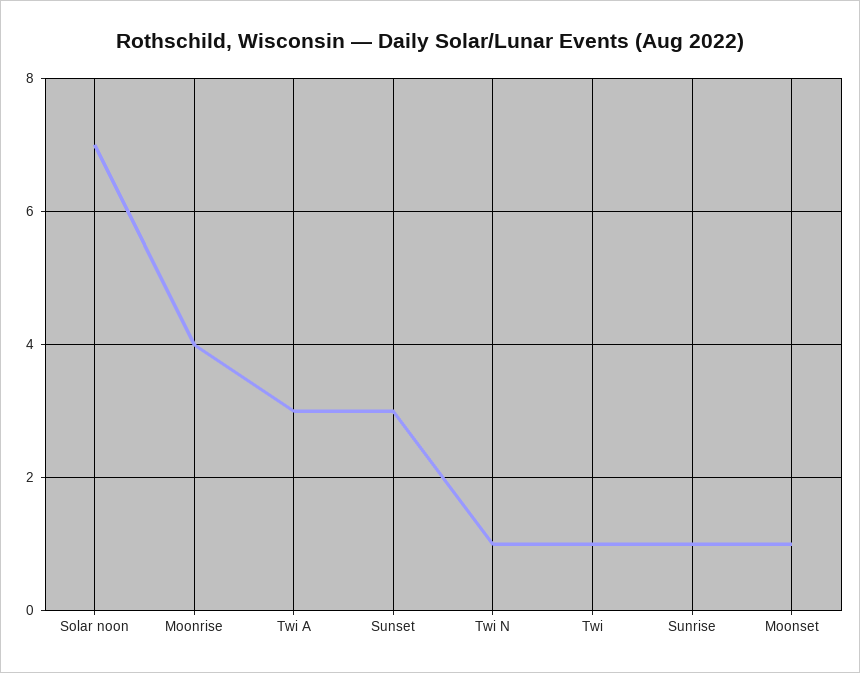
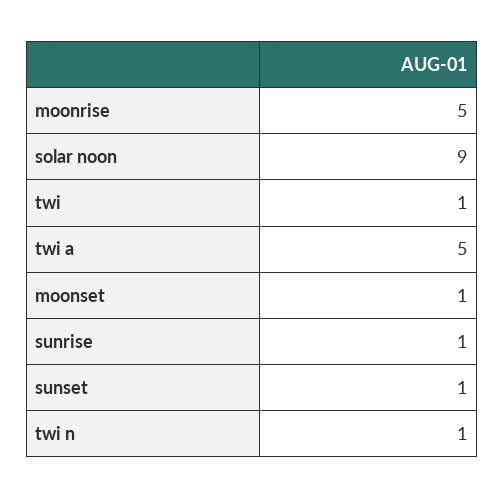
Solar noon: 7 -> 9
Moonrise: 4 -> 5
Twi A: 3 -> 5
Sunset: 3 -> 1

